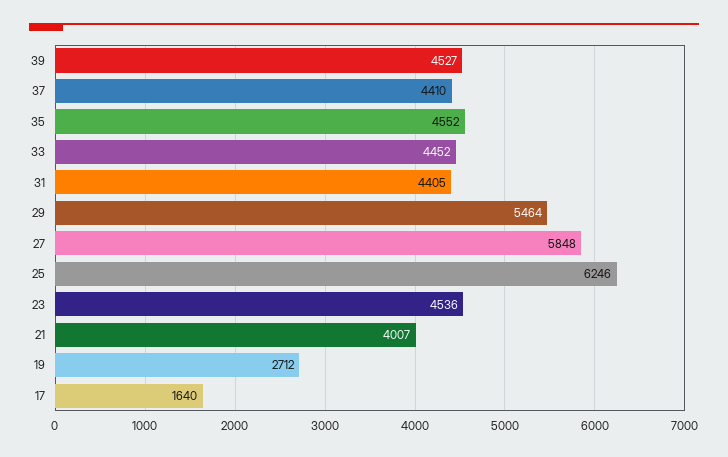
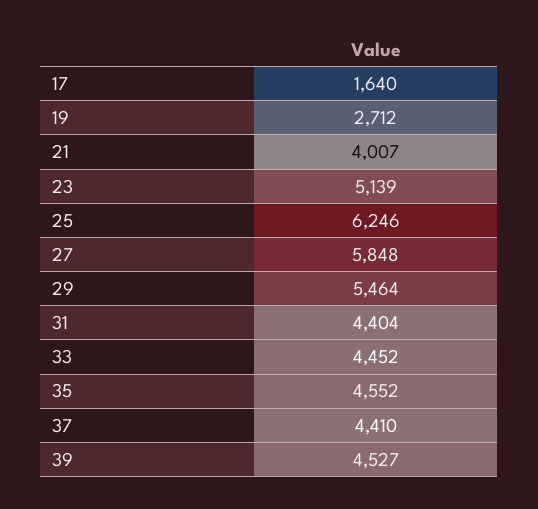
31: 4405 -> 4404
23: 4536 -> 5139

